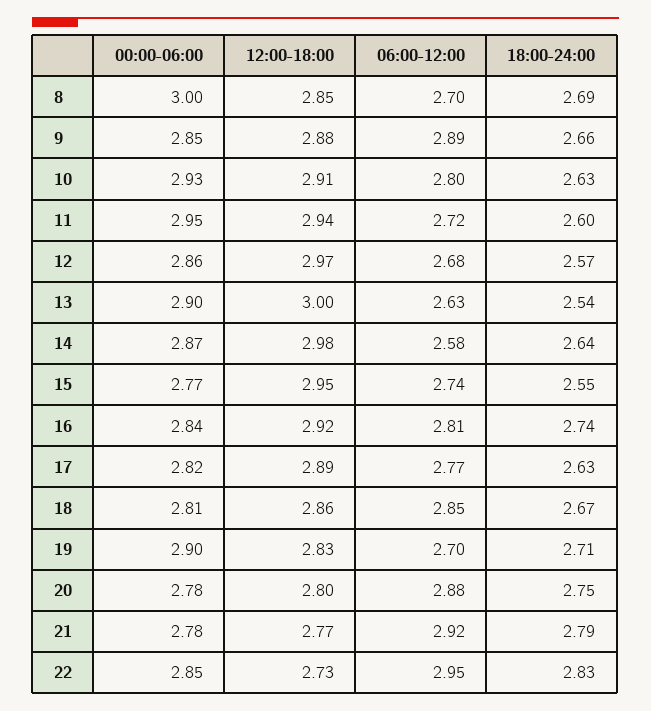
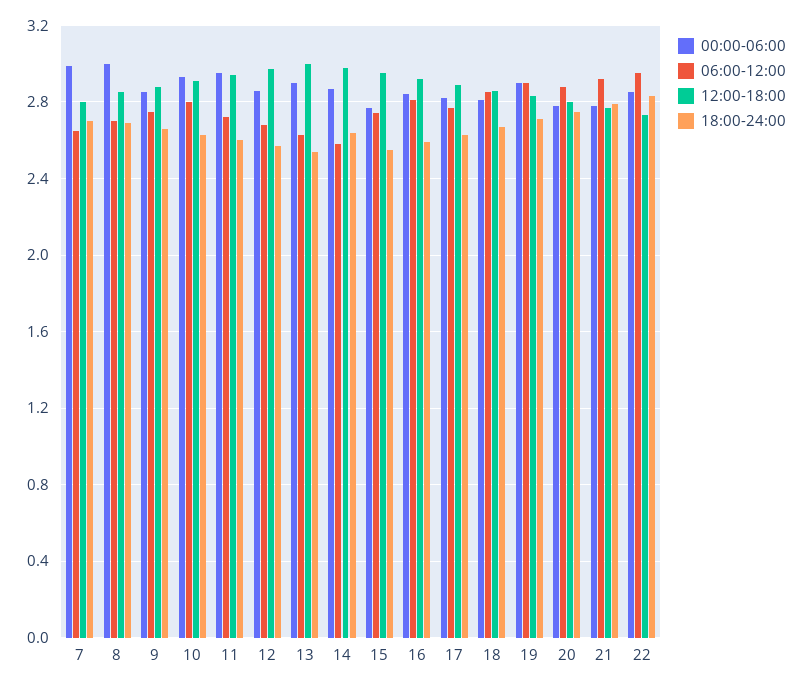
06:00-12:00, 9: 2.89 -> 2.75
18:00-24:00, 16: 2.74 -> 2.6
06:00-12:00, 19: 2.7 -> 2.9
00:00-06:00, 7: none -> 3
06:00-12:00, 7: none -> 2.65
12:00-18:00, 7: none -> 2.8
18:00-24:00, 7: none -> 2.7

